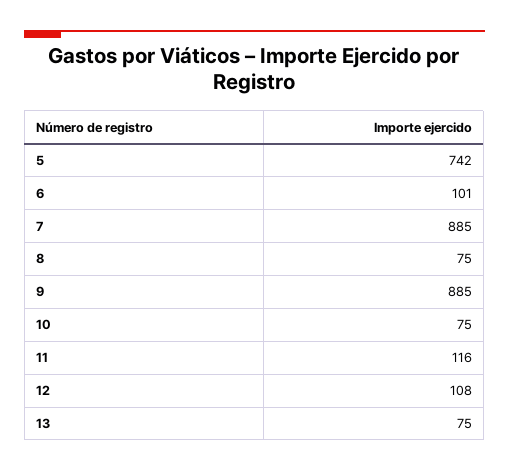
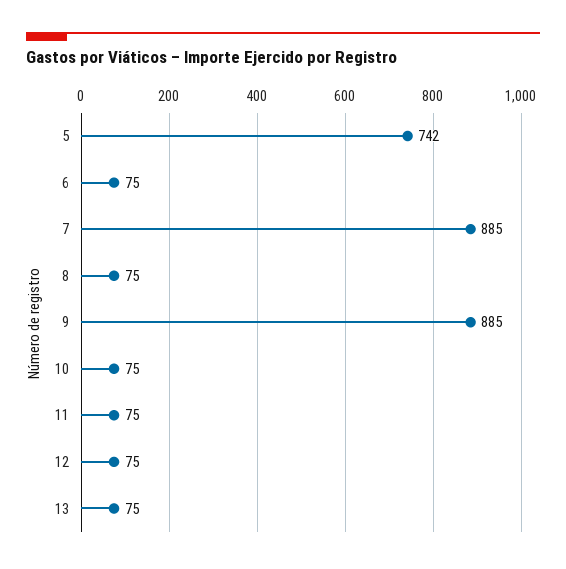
6: 101 -> 75
11: 116 -> 75
12: 108 -> 75

